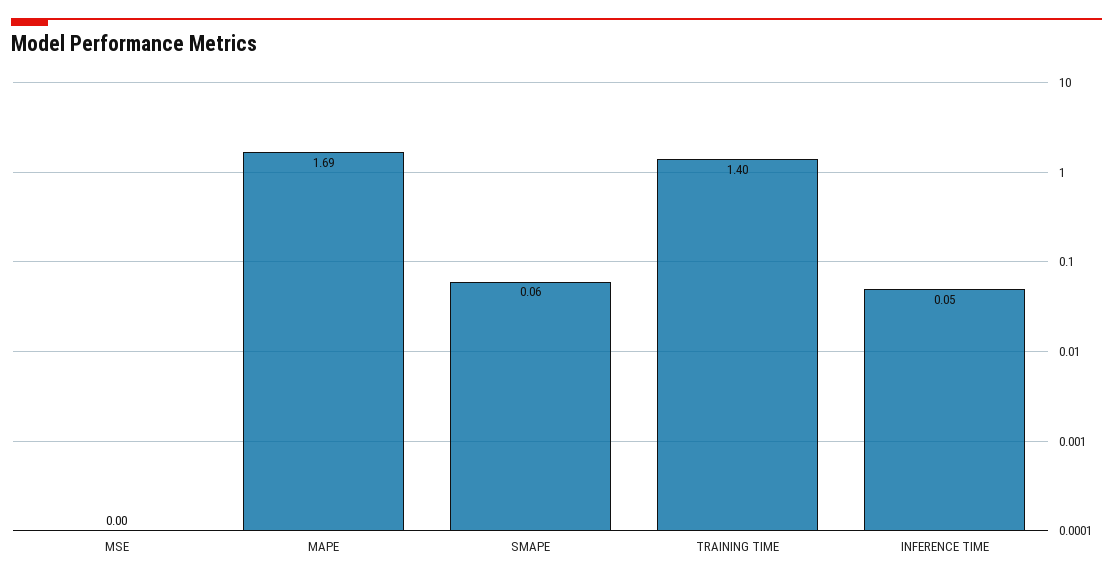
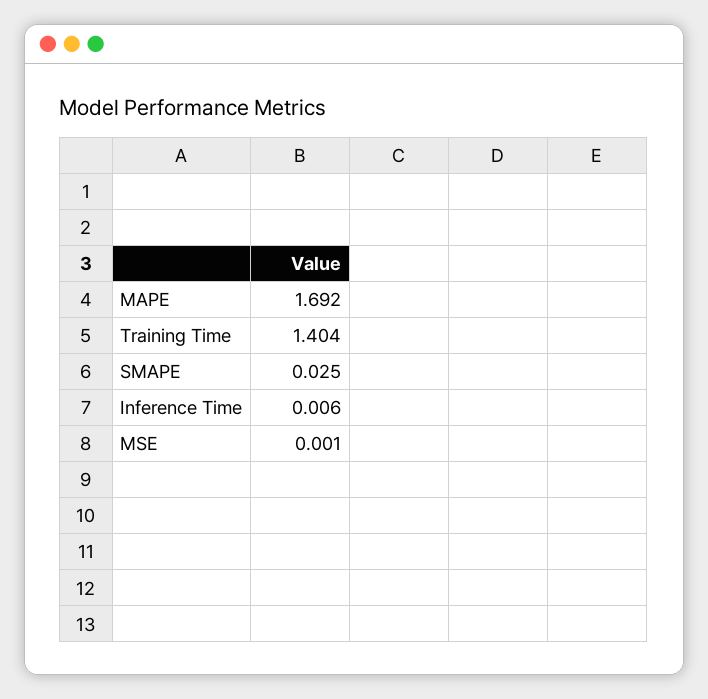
SMAPE: 0.06 -> 0.025
INFERENCE TIME: 0.05 -> 0.006

